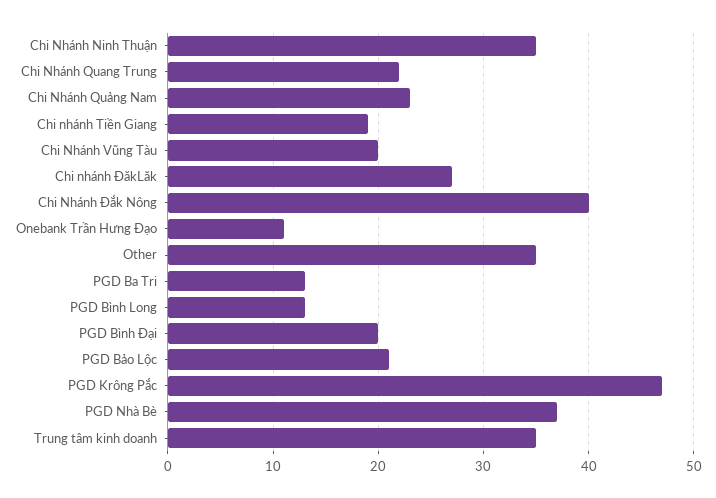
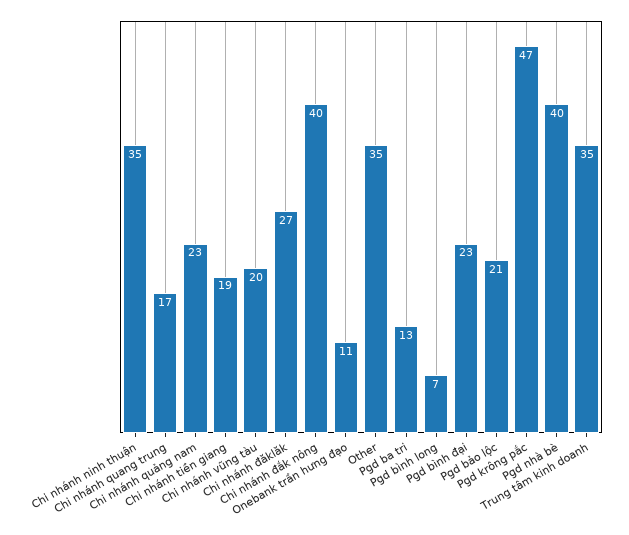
Chi Nhánh Quang Trung: 22 -> 17
PGD Bình Long: 13 -> 7
PGD Bình Đại: 20 -> 23
PGD Nhà Bè: 37 -> 40

